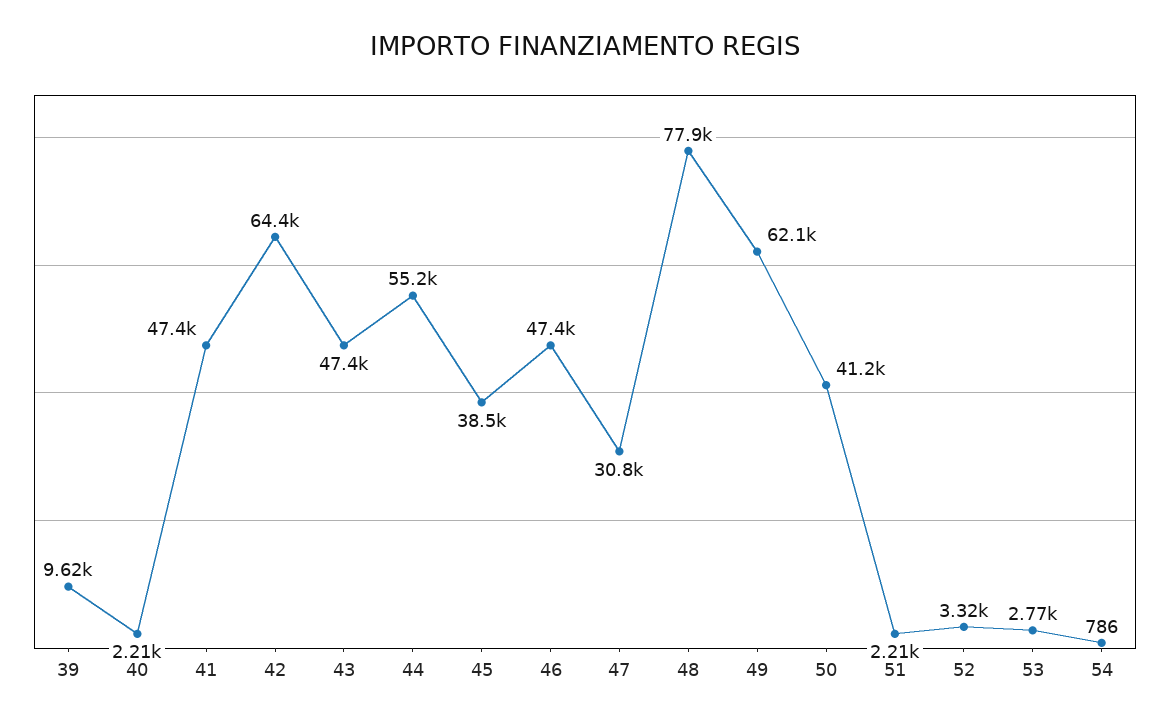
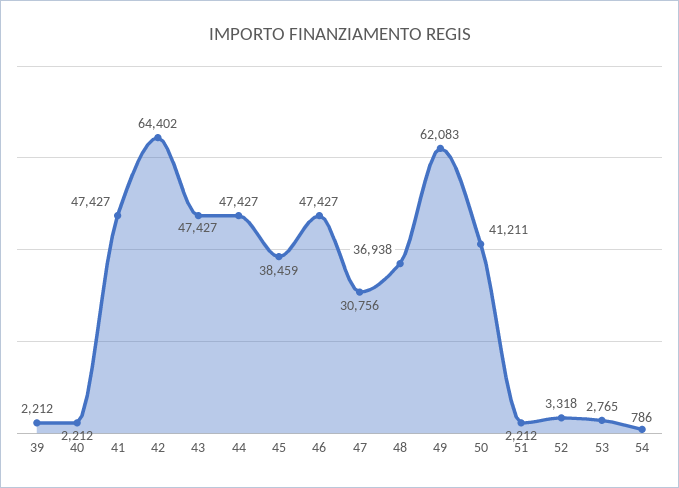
39: 9620 -> 2212
44: 55200 -> 47427
48: 77900 -> 36938

